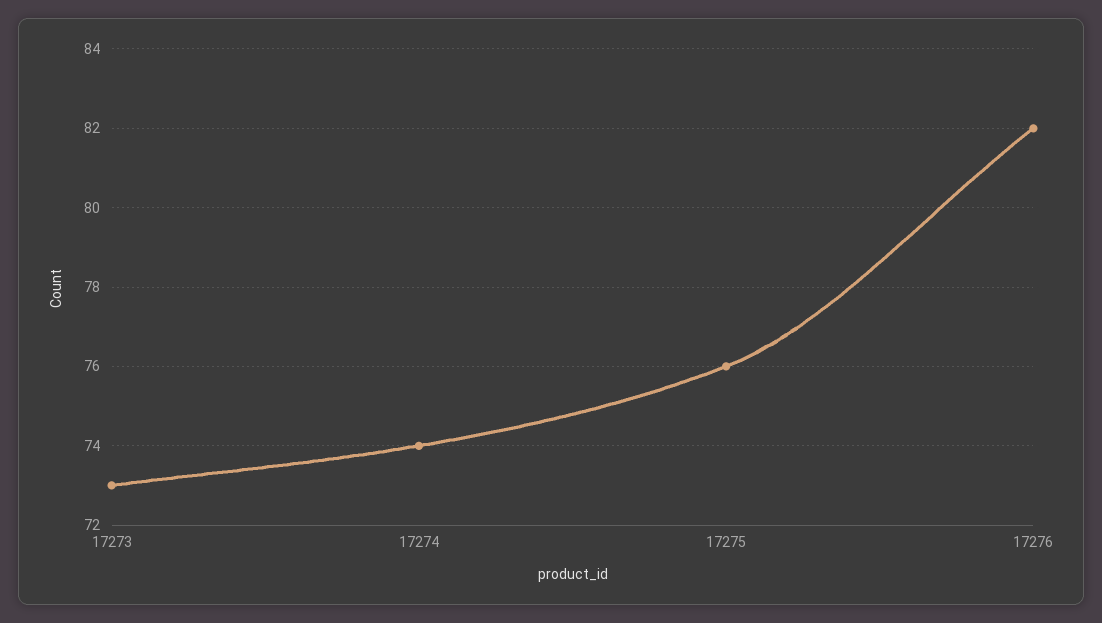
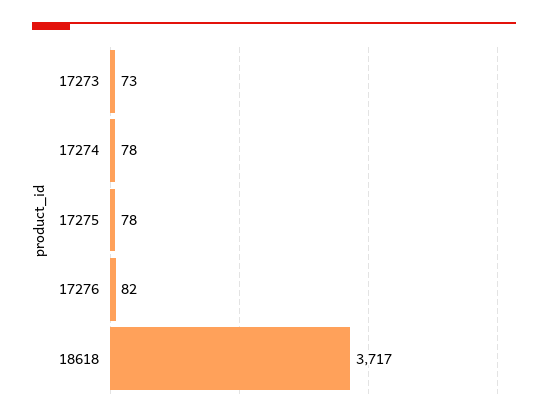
17274: 74 -> 78
17275: 76 -> 78
18618: none -> 3717

